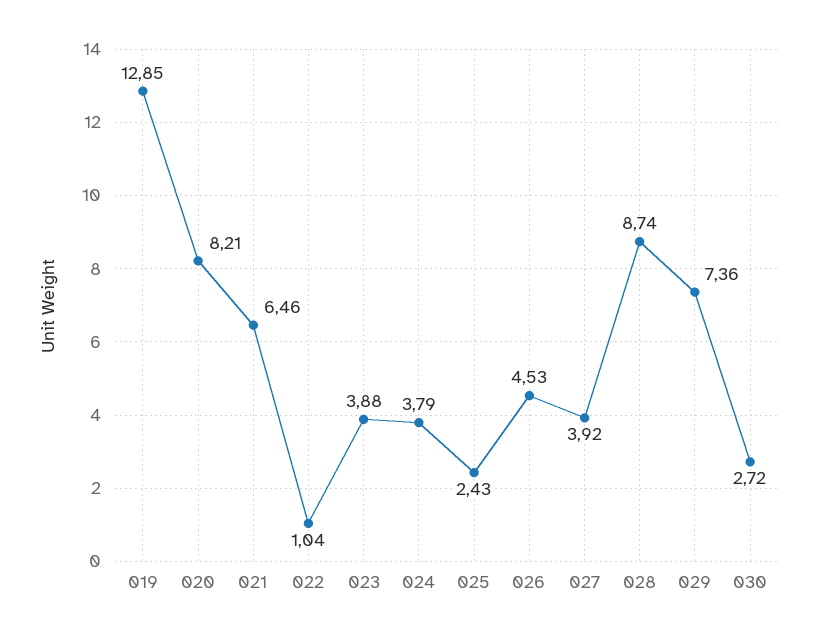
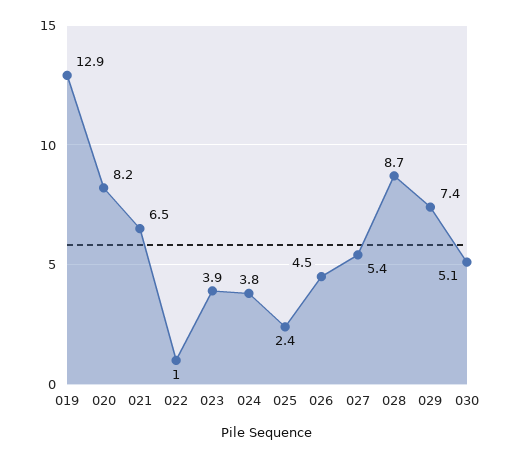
027: 3.92 -> 5.4
030: 2.72 -> 5.1

